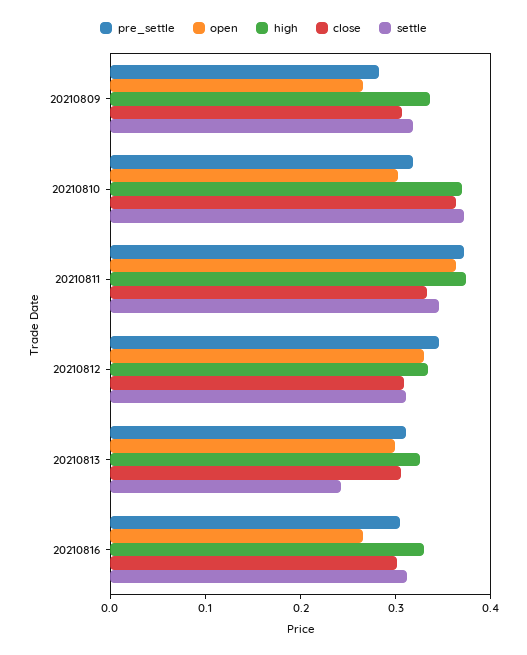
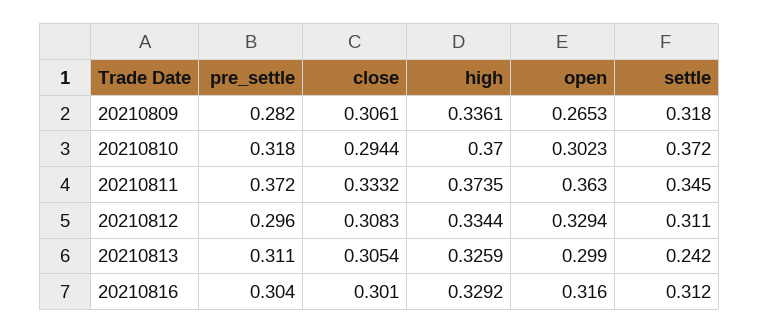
close, 20210810: 0.36 -> 0.2944
pre_settle, 20210812: 0.34 -> 0.296
open, 20210816: 0.26 -> 0.316

